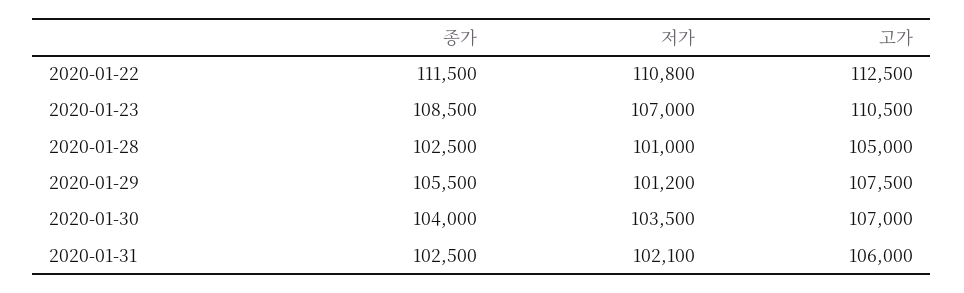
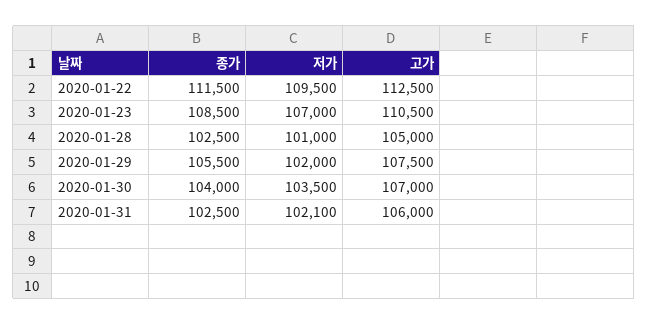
저가, 2020-01-22: 110800 -> 109500
저가, 2020-01-29: 101200 -> 102000

